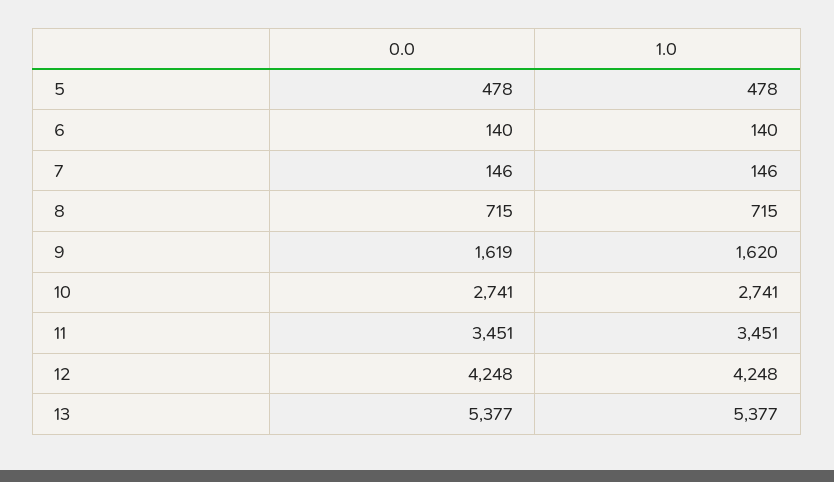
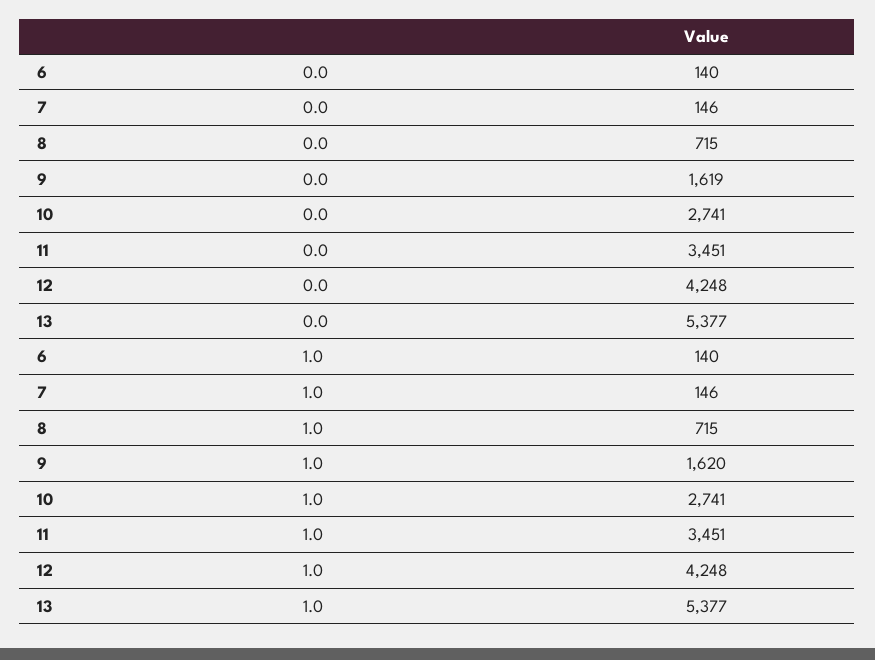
0.0, 5: 478 -> none
1.0, 5: 478 -> none

